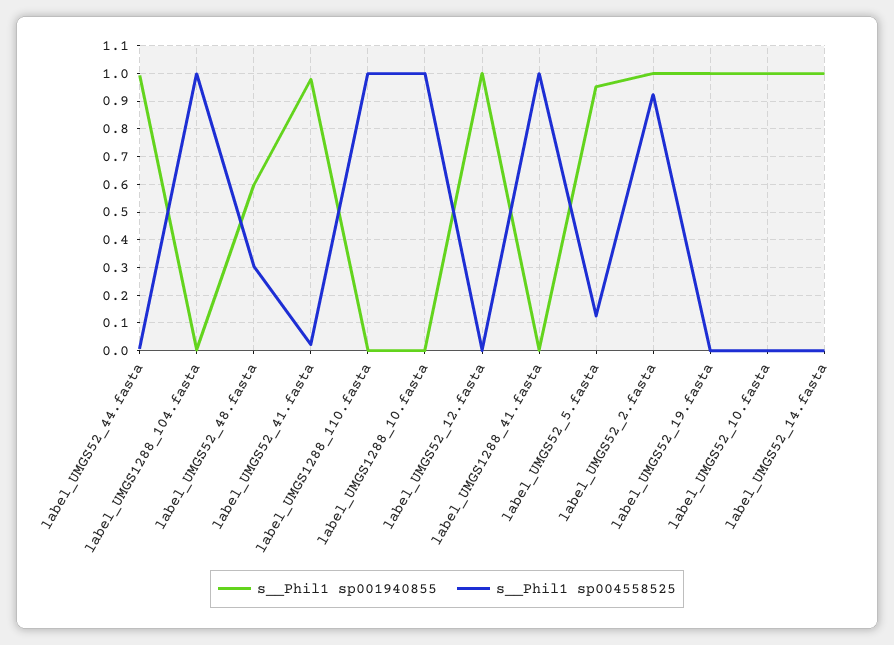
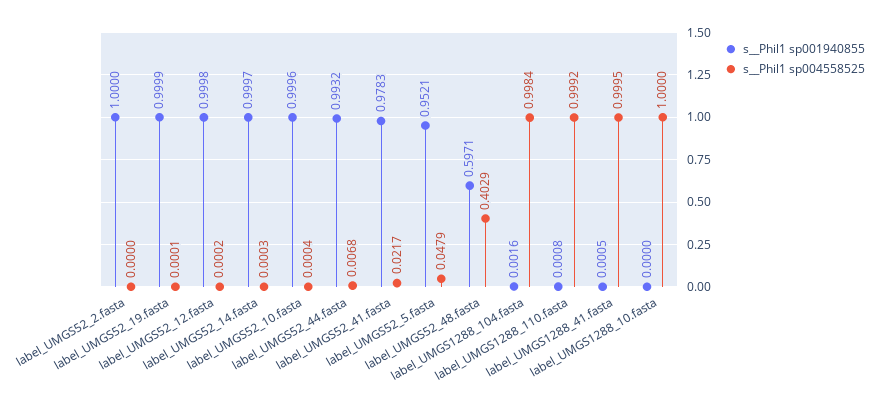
s__Phil1 sp004558525, label_UMGS52_48.fasta: 0.3 -> 0.4029
s__Phil1 sp004558525, label_UMGS52_5.fasta: 0.125 -> 0.0479
s__Phil1 sp004558525, label_UMGS52_2.fasta: 0.925 -> 0

